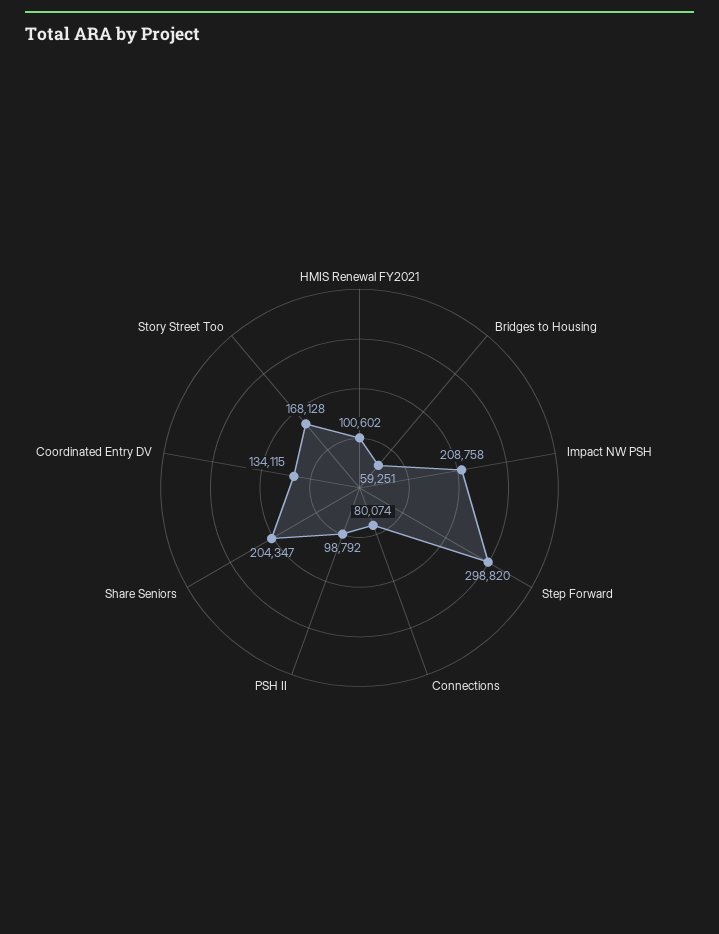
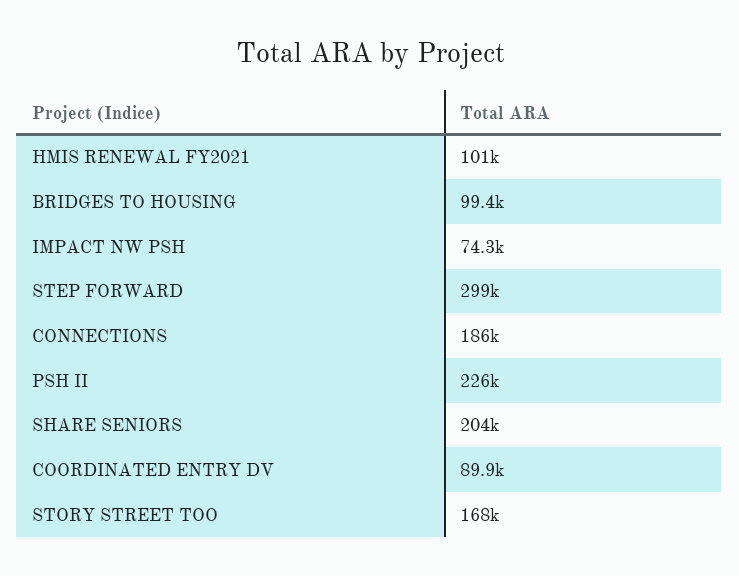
Bridges to Housing: 59251 -> 99400
Impact NW PSH: 208758 -> 74300
Connections: 80074 -> 186000
PSH II: 98792 -> 226000
Coordinated Entry DV: 134115 -> 89900

